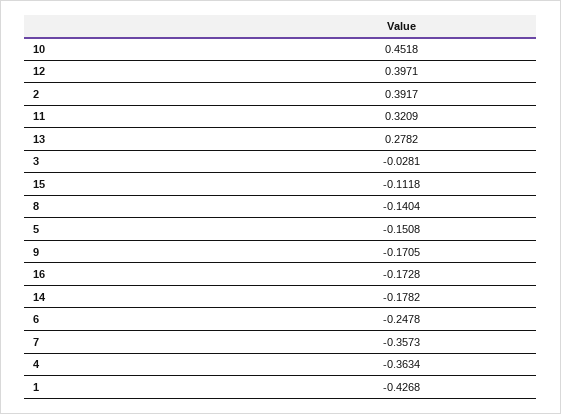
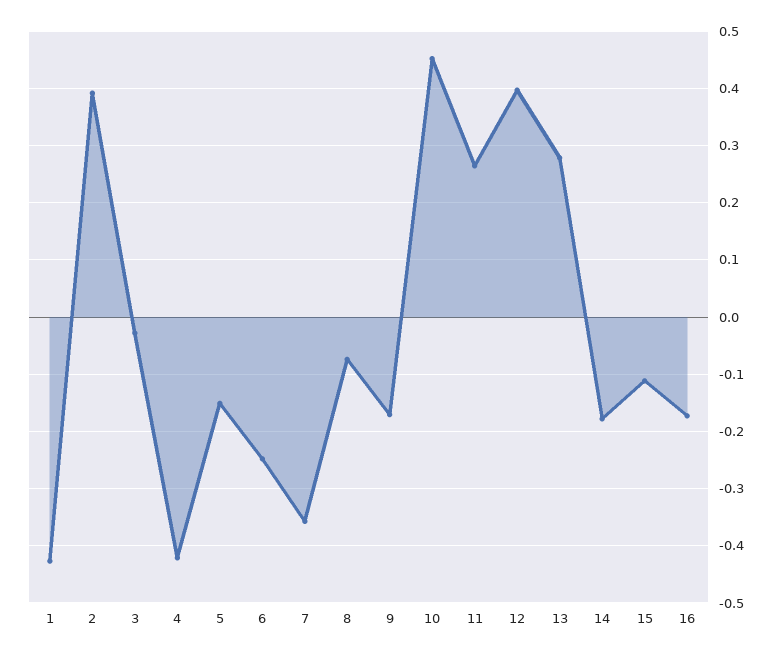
11: 0.3209 -> 0.26
8: -0.1404 -> -0.08
4: -0.3634 -> -0.42

